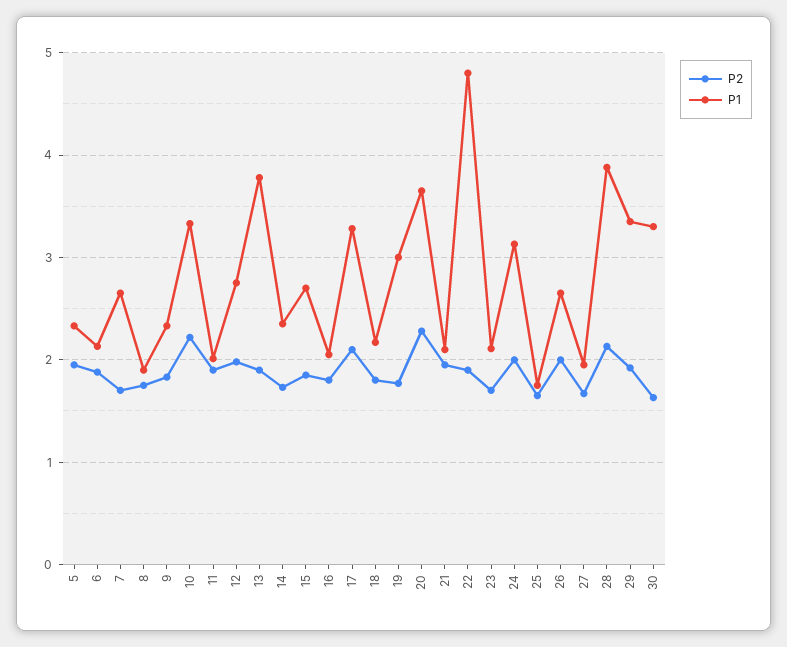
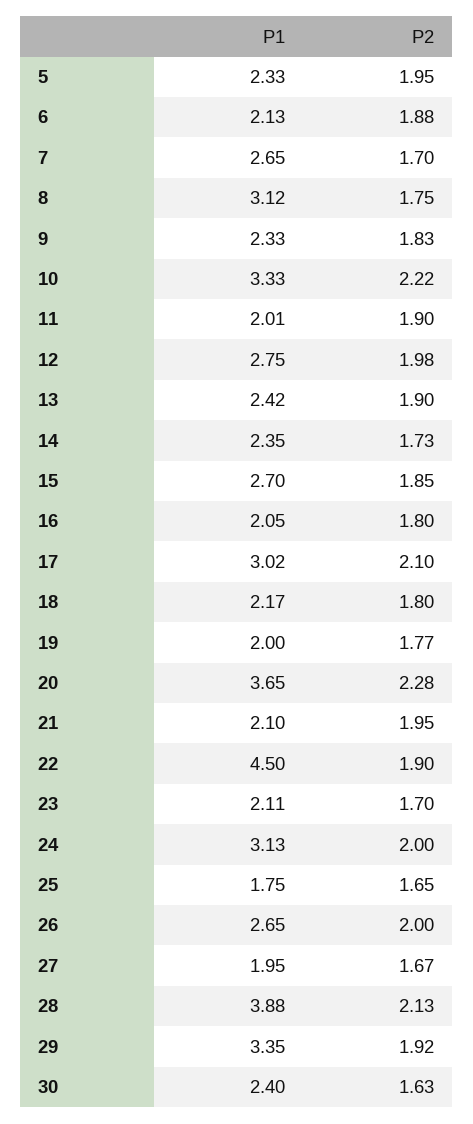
P1, 8: 1.9 -> 3.12
P1, 13: 3.8 -> 2.42
P1, 17: 3.3 -> 3.02
P1, 19: 3 -> 2
P1, 22: 4.8 -> 4.5
P1, 30: 3.3 -> 2.4

